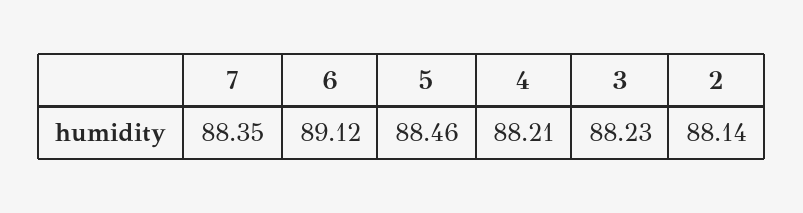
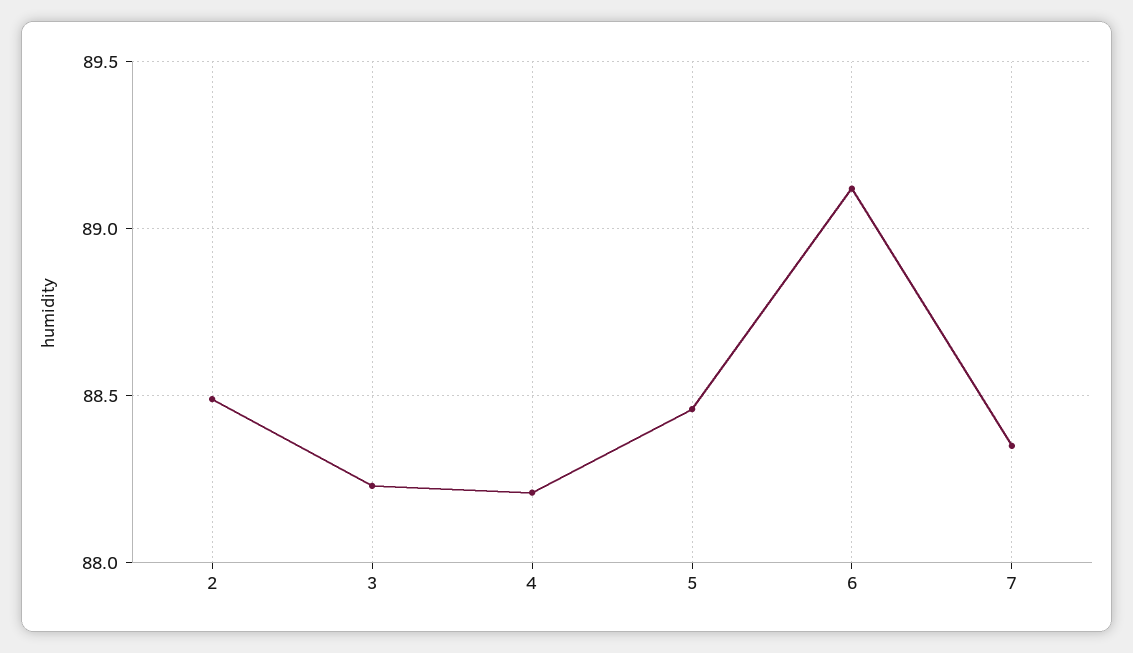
2: 88.14 -> 88.5

